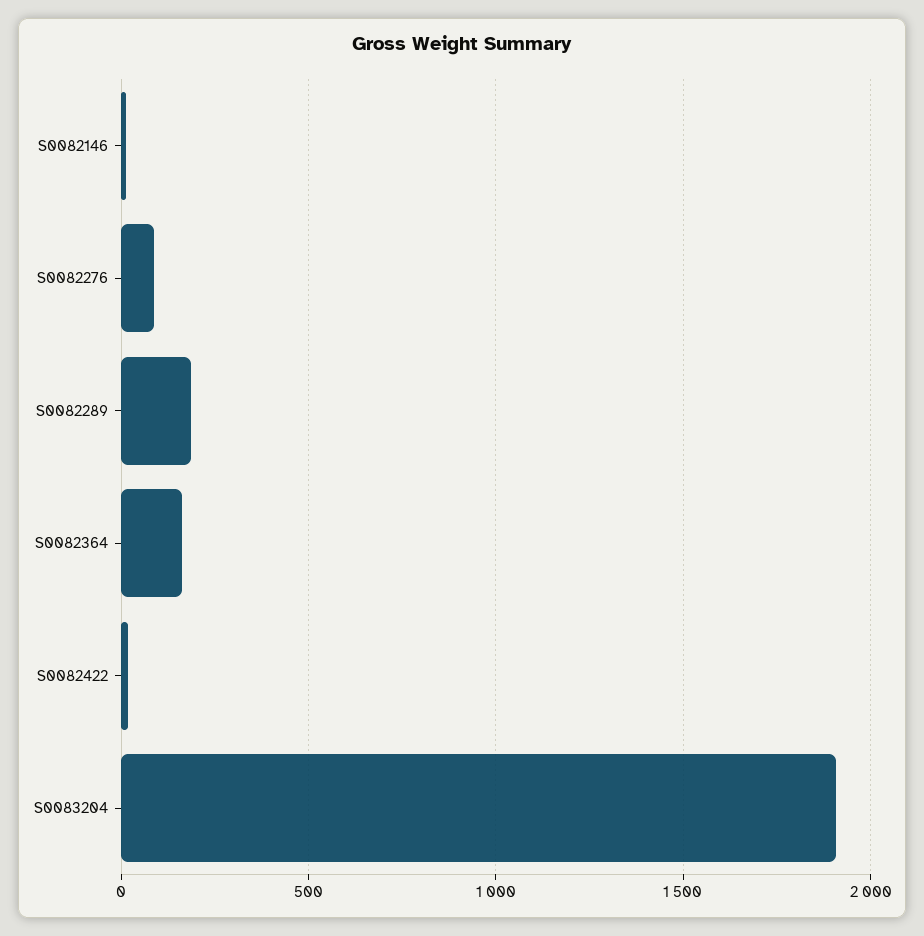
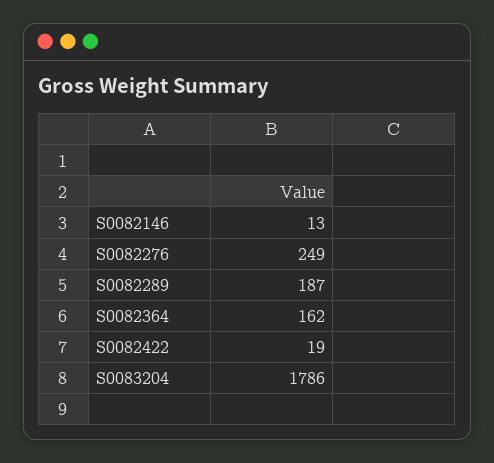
S0082276: 100 -> 249
S0083204: 1900 -> 1786

